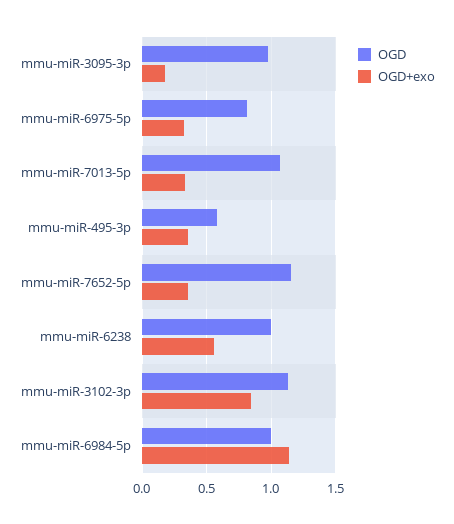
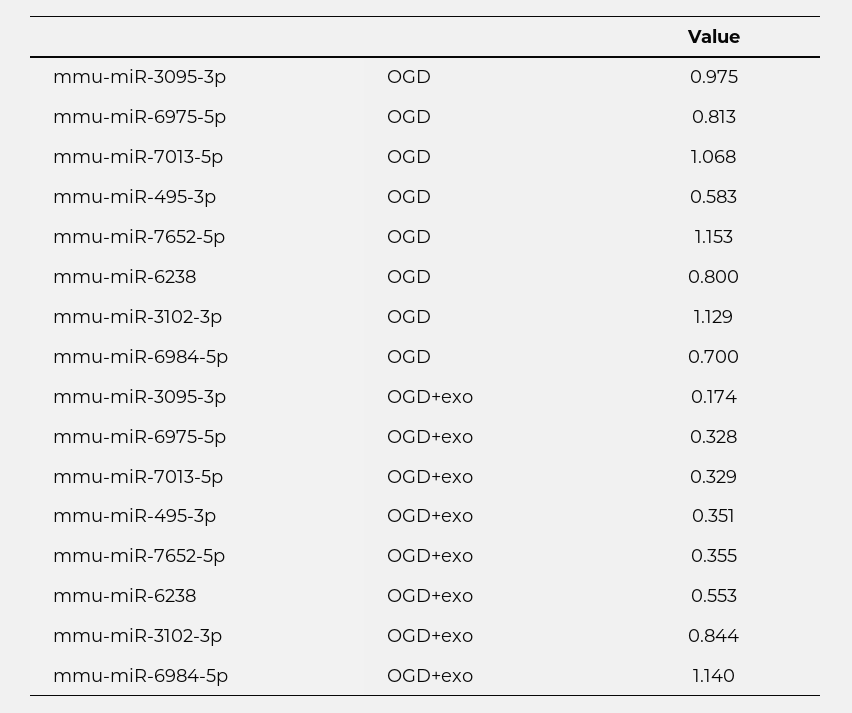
OGD, mmu-miR-6238: 1 -> 0.8
OGD, mmu-miR-6984-5p: 1 -> 0.7

